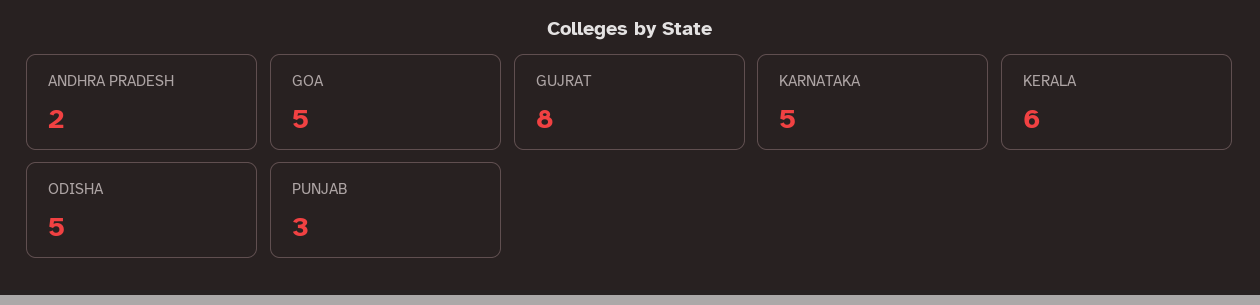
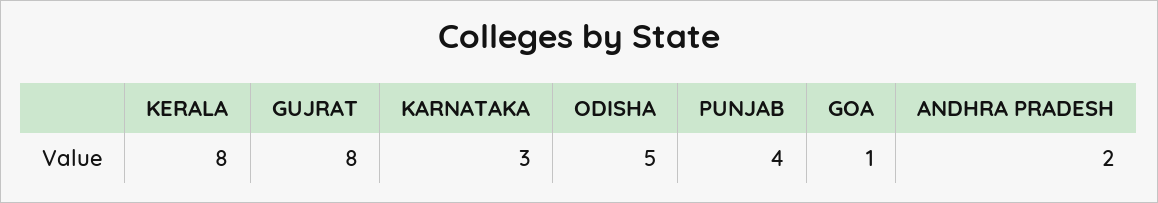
GOA: 5 -> 1
KARNATAKA: 5 -> 3
KERALA: 6 -> 8
PUNJAB: 3 -> 4

